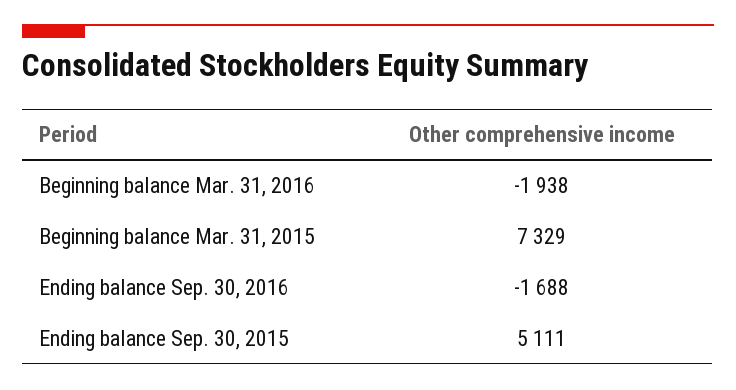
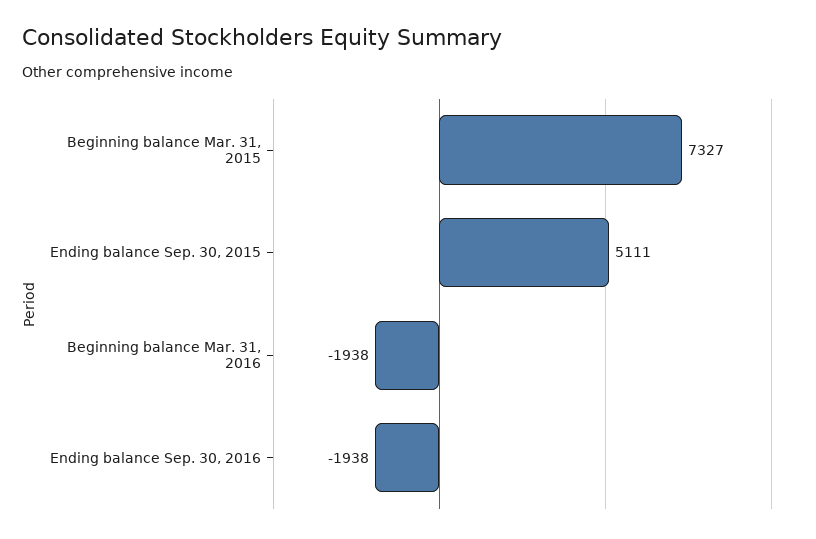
Beginning balance Mar. 31, 2015: 7329 -> 7327
Ending balance Sep. 30, 2016: -1688 -> -1938

